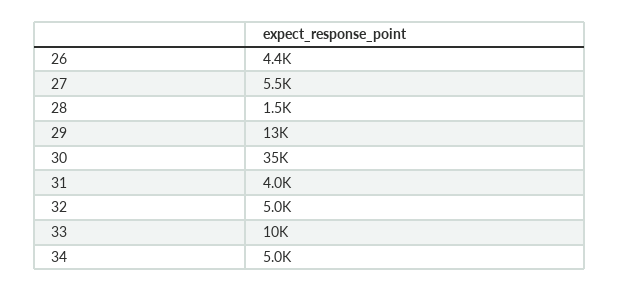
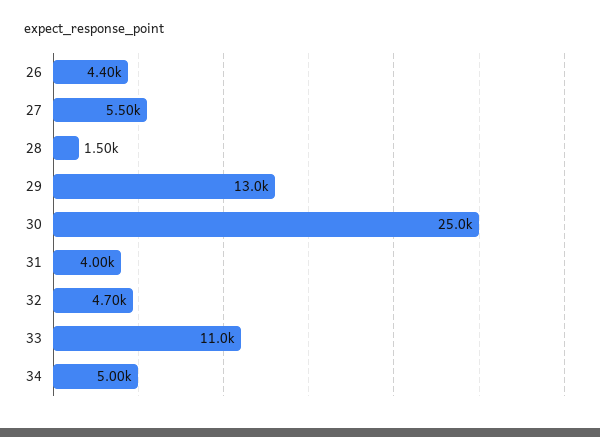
30: 35000 -> 25000
32: 5000 -> 4700
33: 10000 -> 11000

